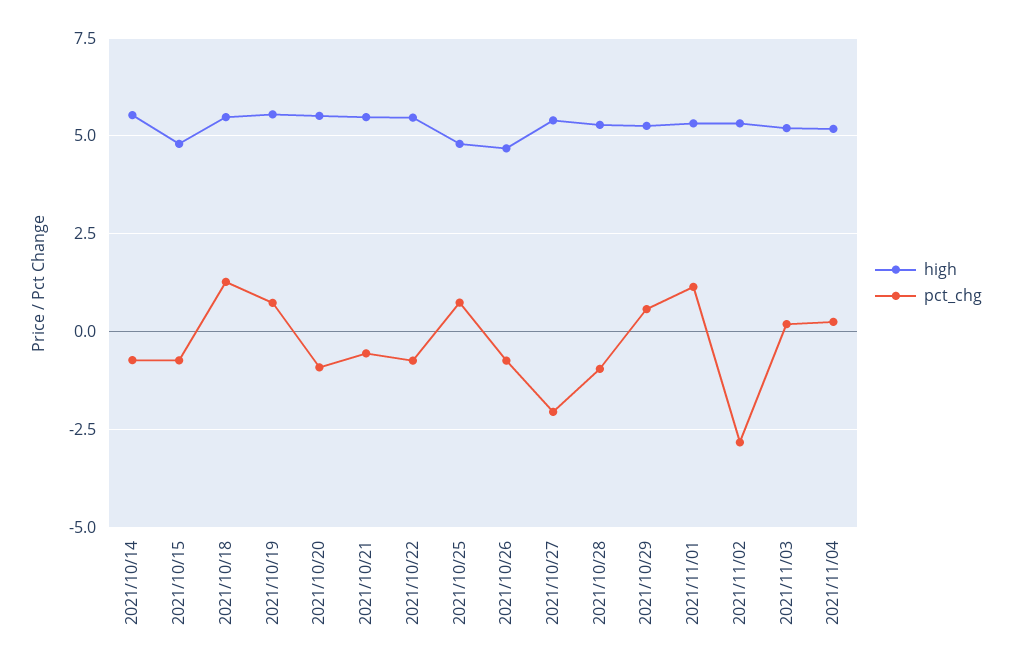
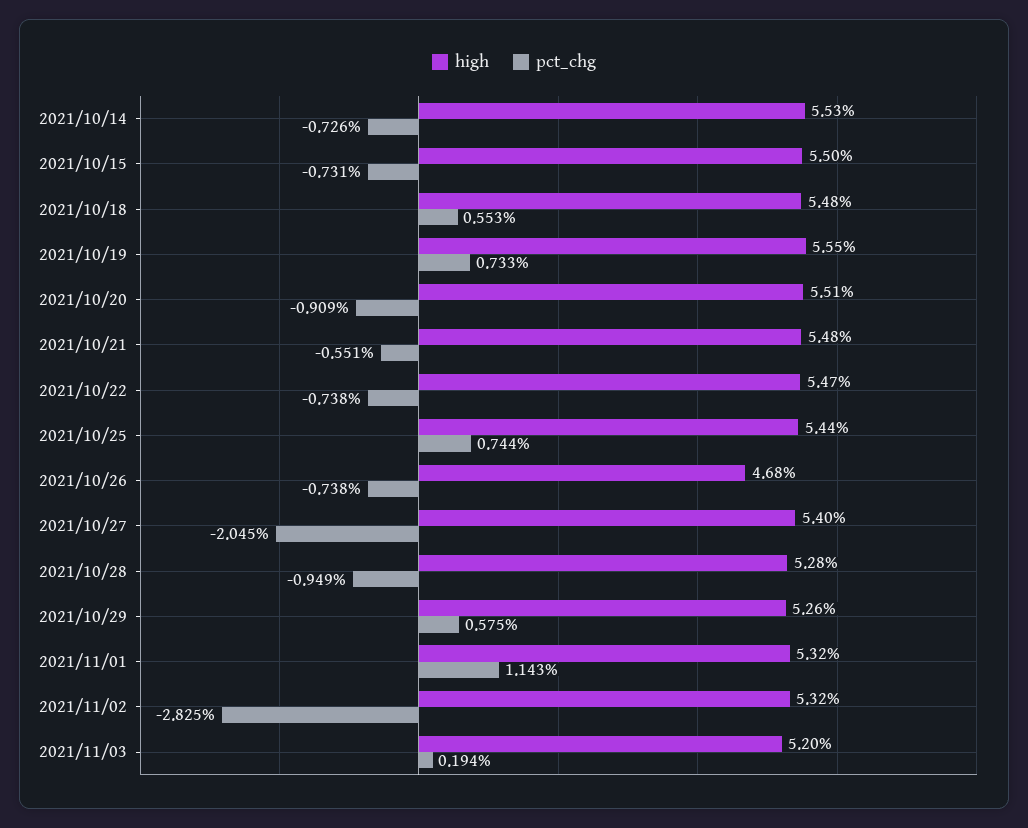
high, 2021/10/15: 4.75 -> 5.5
pct_chg, 2021/10/18: 1.25 -> 0.553
high, 2021/10/25: 4.75 -> 5.44
high, 2021/11/04: 5.25 -> none
pct_chg, 2021/11/04: 0.25 -> none

